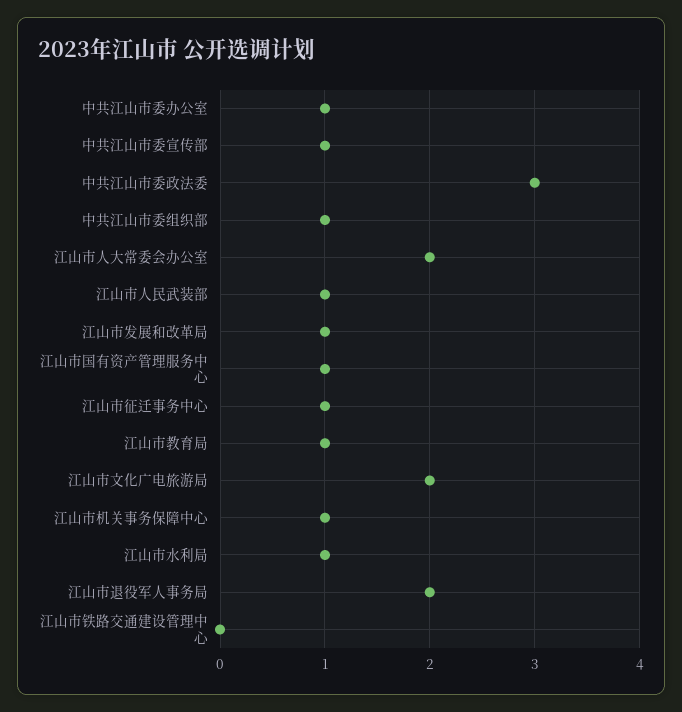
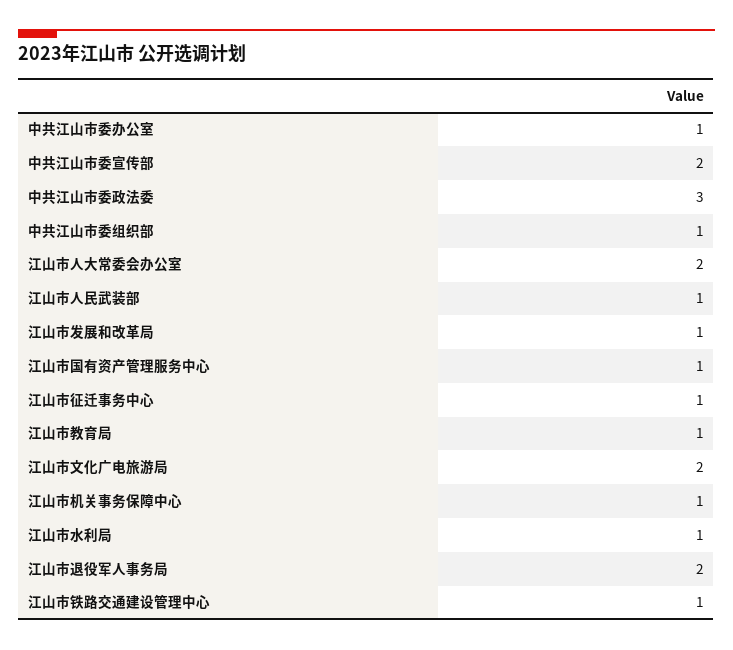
中共江山市委宣传部: 1 -> 2
江山市铁路交通建设管理中心: 0 -> 1

